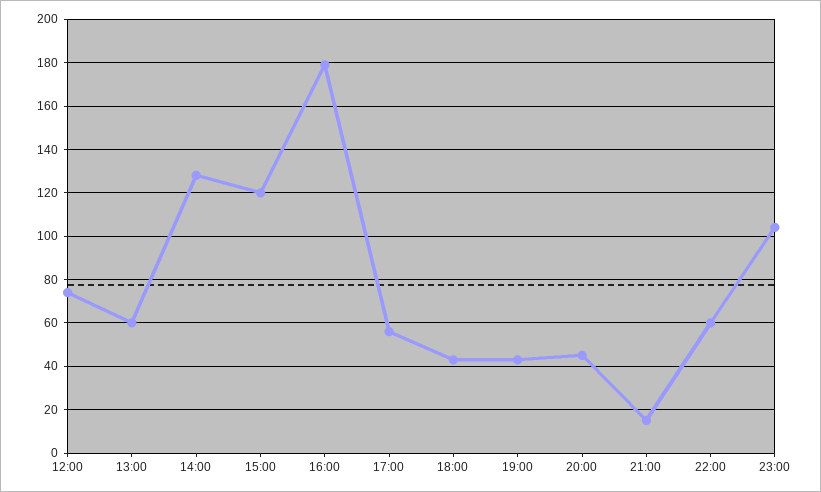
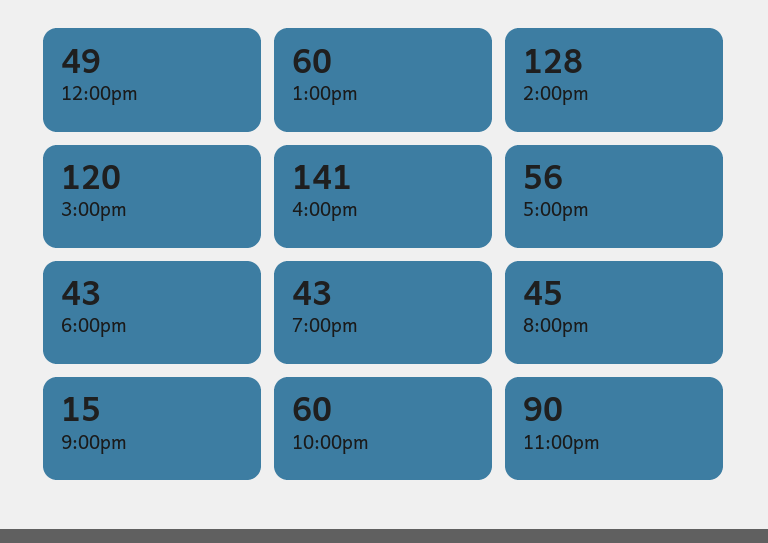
12:00: 75 -> 49
16:00: 180 -> 141
23:00: 105 -> 90

